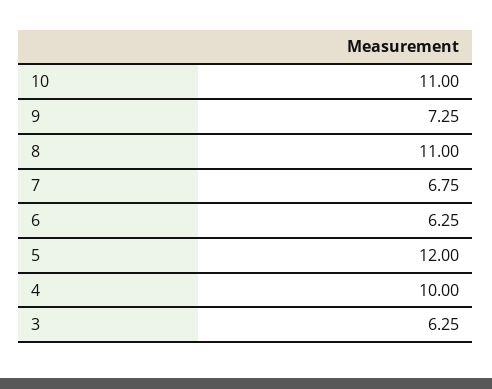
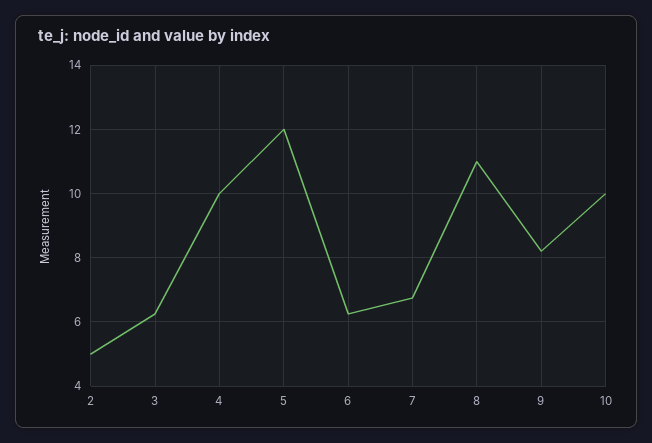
10: 11 -> 10
9: 7.25 -> 8.2
2: none -> 5

